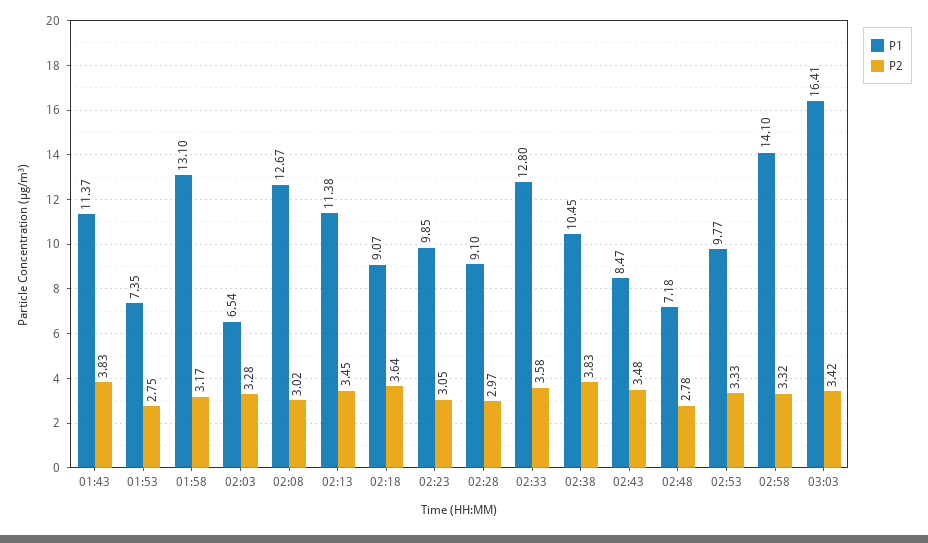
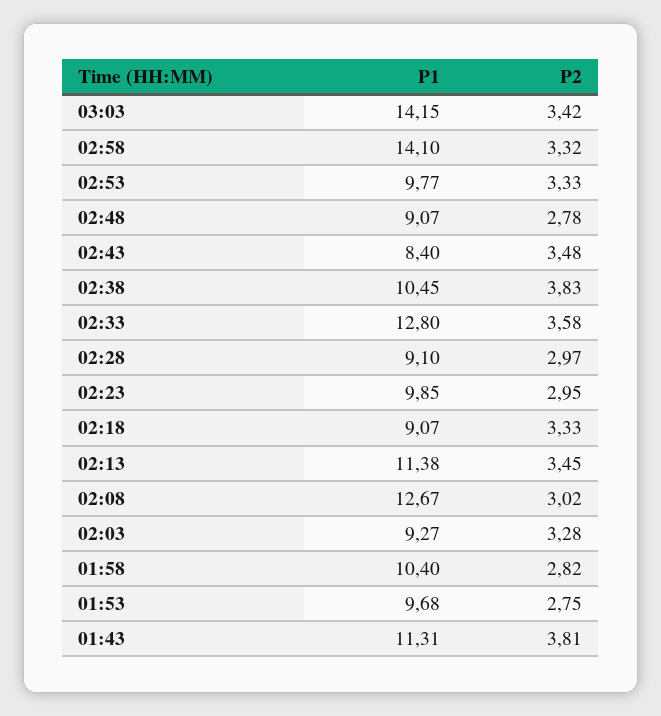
P1, 01:43: 11.37 -> 11.31
P2, 01:43: 3.83 -> 3.81
P1, 01:53: 7.35 -> 9.68
P1, 01:58: 13.1 -> 10.4
P2, 01:58: 3.17 -> 2.82
P1, 02:03: 6.54 -> 9.27
P2, 02:18: 3.64 -> 3.33
P2, 02:23: 3.05 -> 2.95
P1, 02:43: 8.47 -> 8.4
P1, 02:48: 7.18 -> 9.07
P1, 03:03: 16.41 -> 14.15

